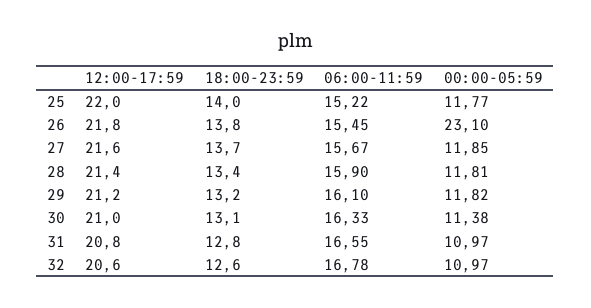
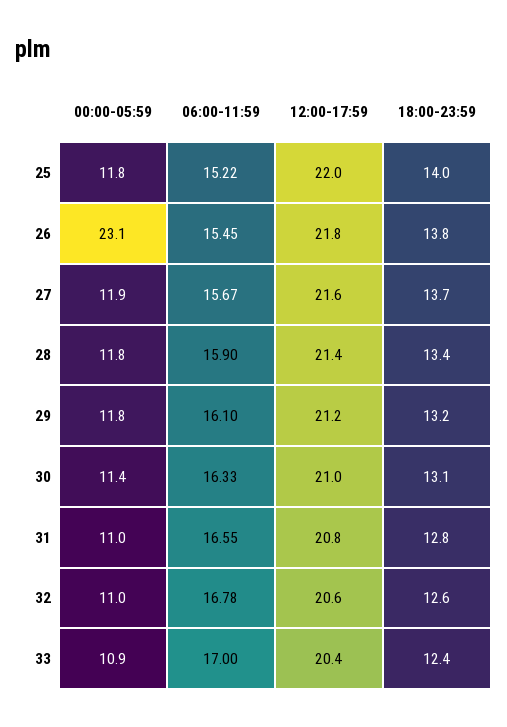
00:00-05:59, 33: none -> 10.9
06:00-11:59, 33: none -> 17
12:00-17:59, 33: none -> 20.4
18:00-23:59, 33: none -> 12.4

